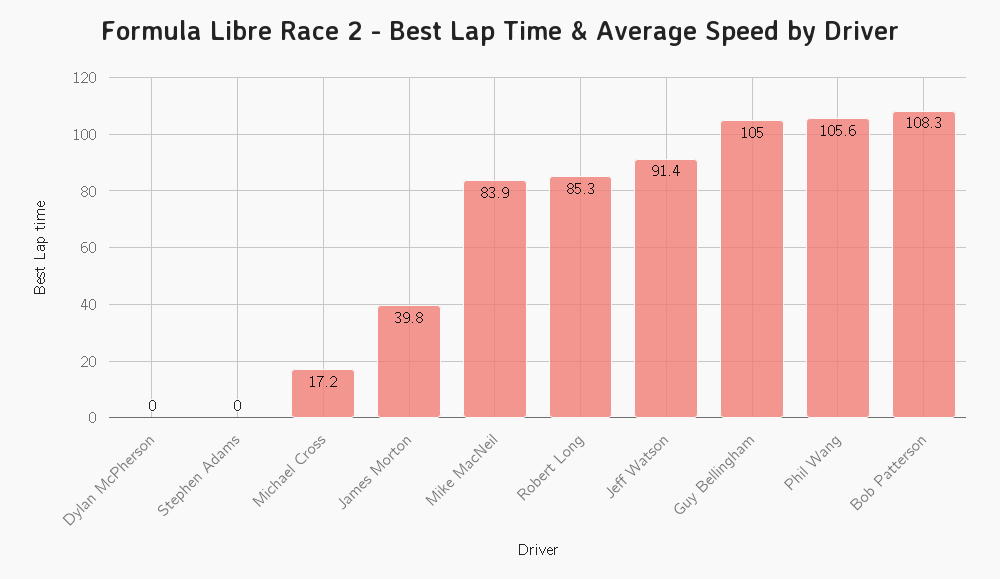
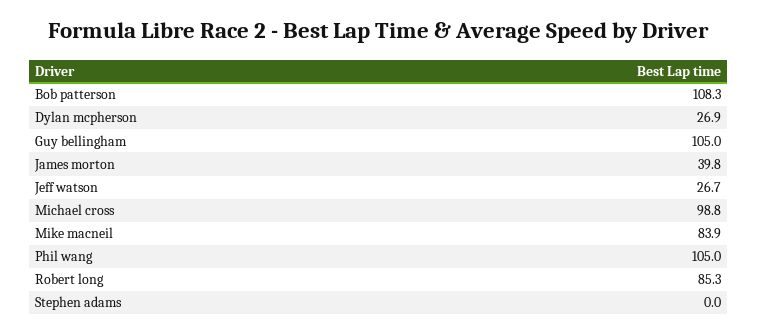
Dylan McPherson: 0 -> 26.9
Michael Cross: 17.2 -> 98.8
Jeff Watson: 91.4 -> 26.7
Phil Wang: 105.6 -> 105

